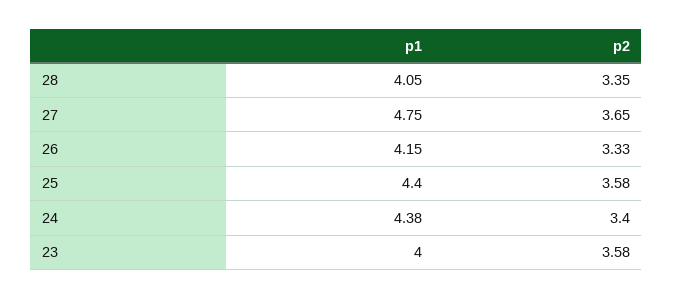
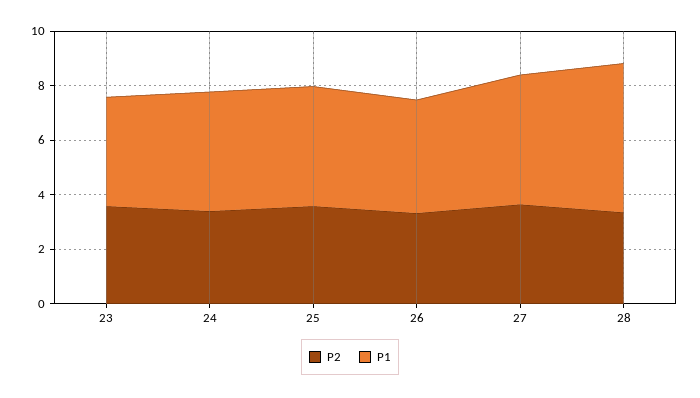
p1, 28: 4.05 -> 5.5

